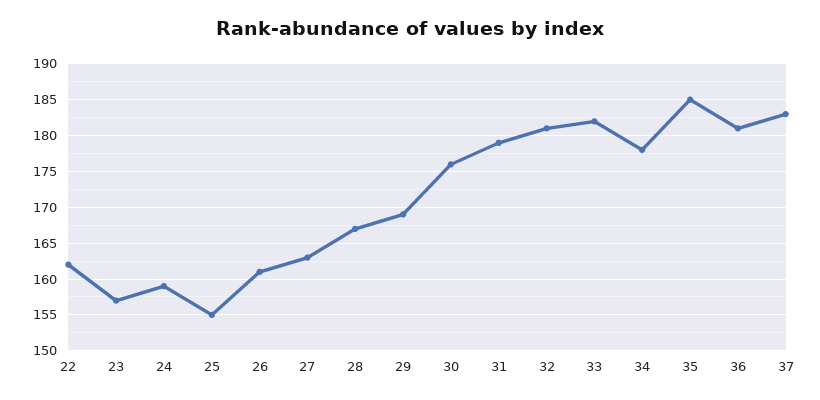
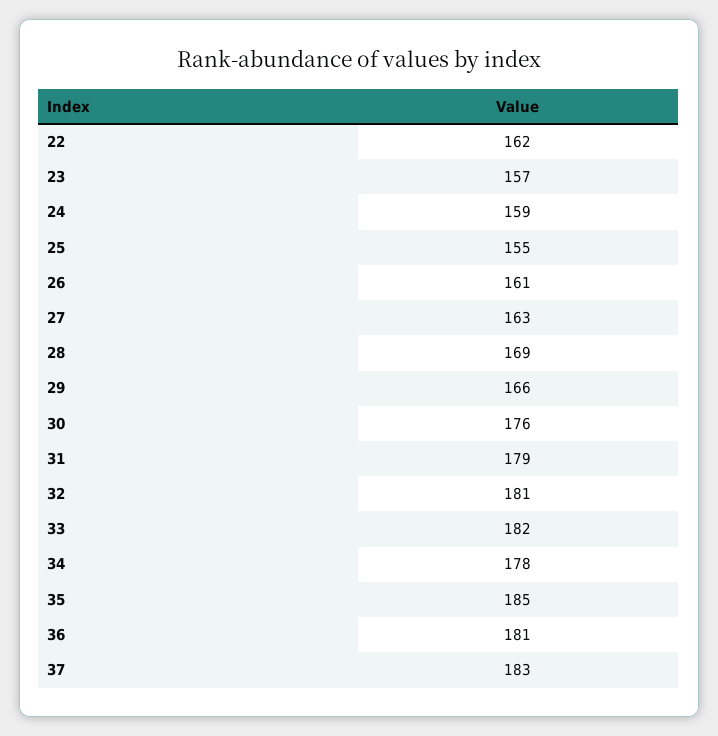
28: 167 -> 169
29: 169 -> 166

